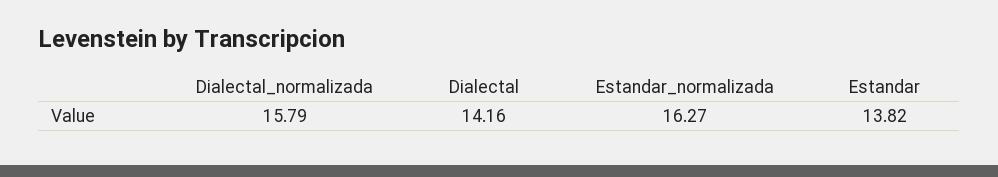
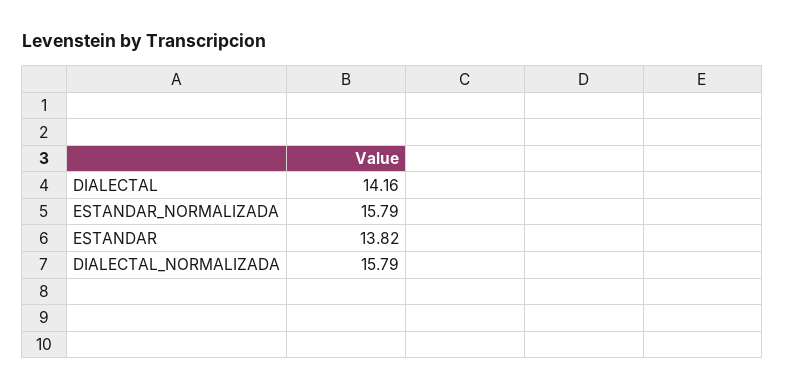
Estandar_normalizada: 16.27 -> 15.79

